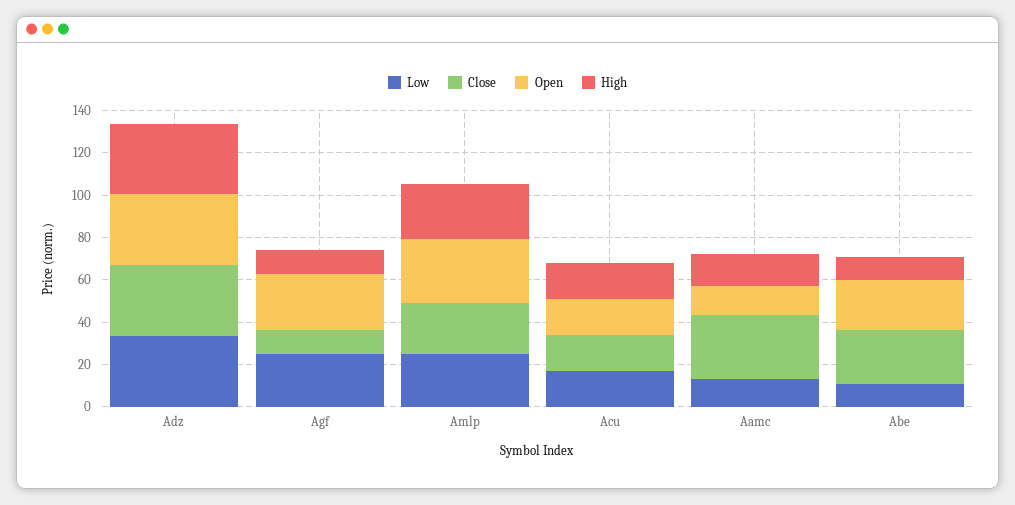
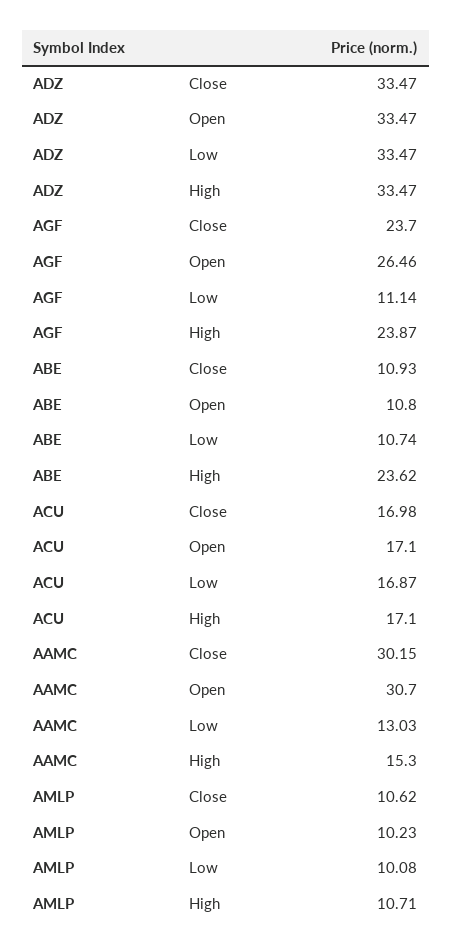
Low, Agf: 25 -> 11.14
Close, Agf: 10 -> 23.7
High, Agf: 10 -> 23.87
Low, Amlp: 25 -> 10.08
Close, Amlp: 25 -> 10.62
Open, Amlp: 30 -> 10.23
High, Amlp: 25 -> 10.71
Open, Aamc: 15 -> 30.7
Close, Abe: 25 -> 10.93
Open, Abe: 25 -> 10.8
High, Abe: 10 -> 23.62

